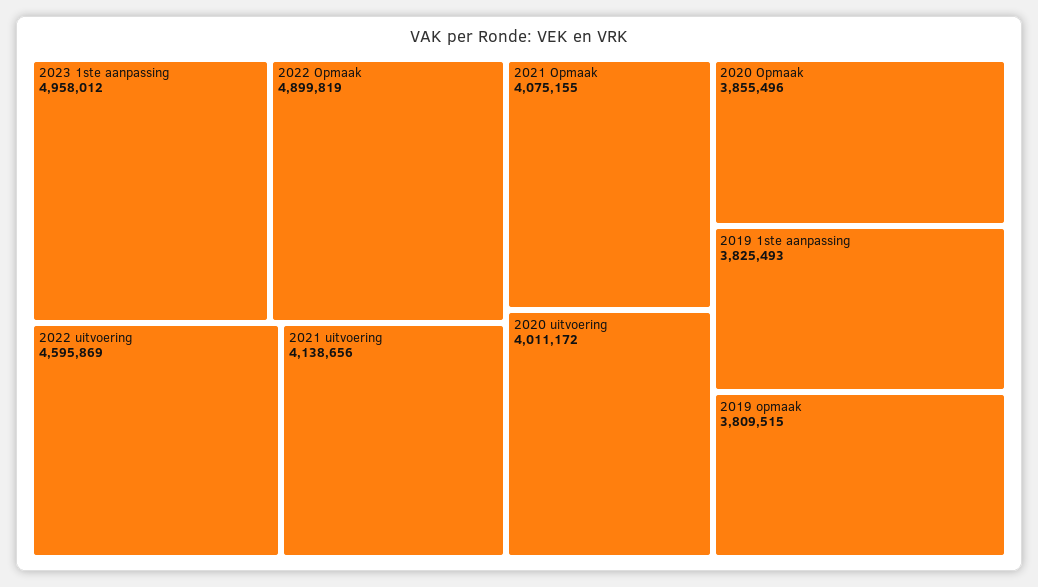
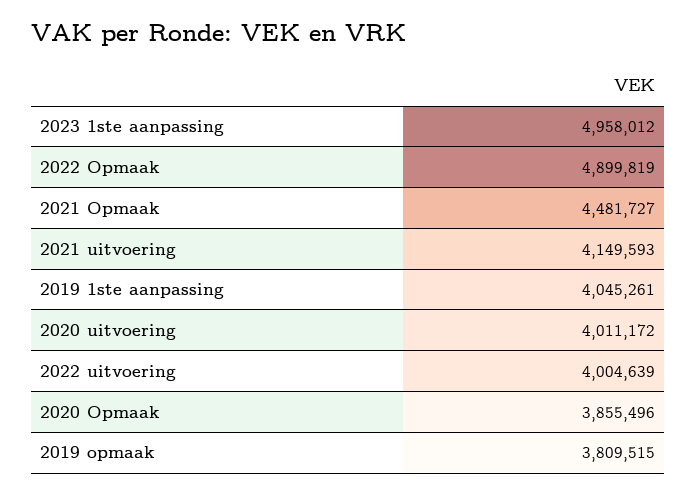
2022 uitvoering: 4595869 -> 4004639
2021 uitvoering: 4138656 -> 4149593
2021 Opmaak: 4075155 -> 4481727
2019 1ste aanpassing: 3825493 -> 4045261

